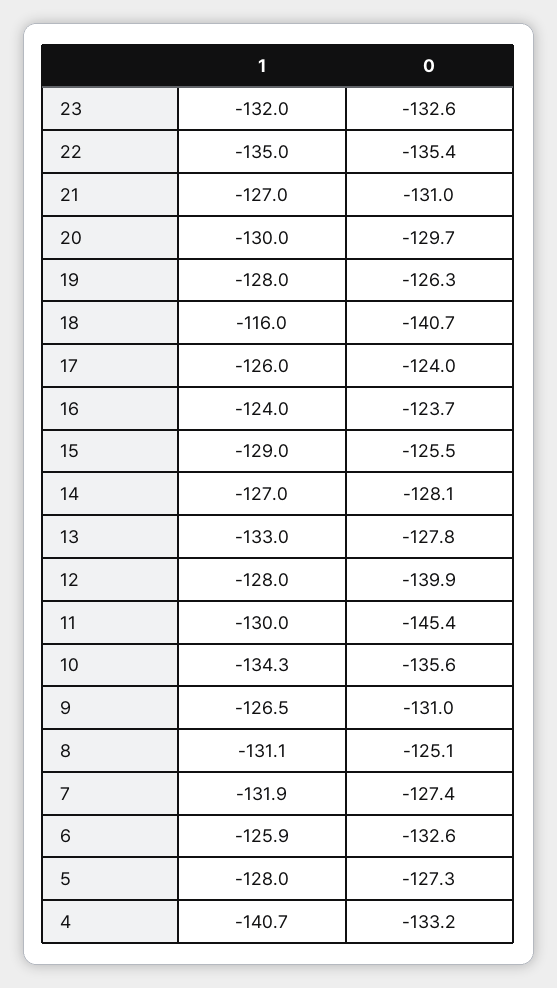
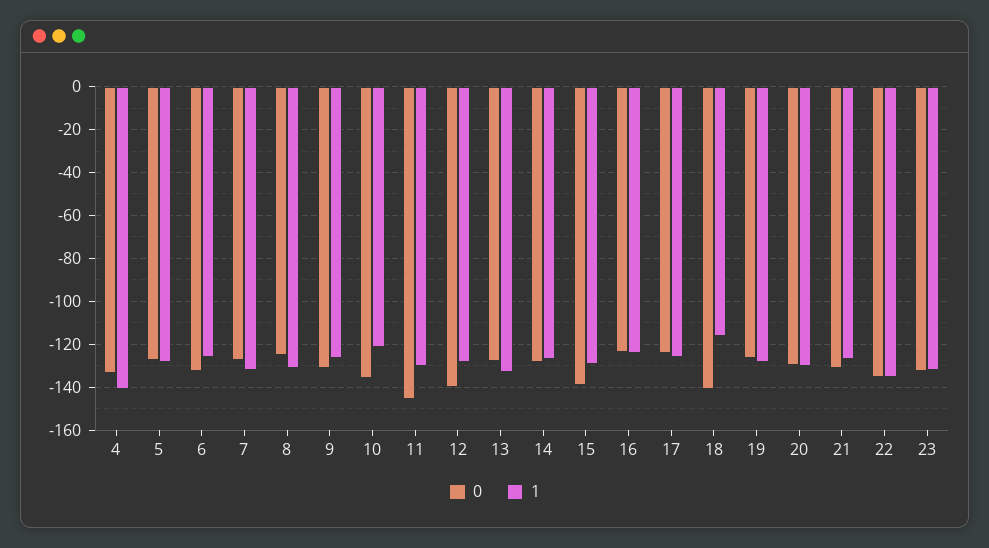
0, 15: -125.5 -> -140
1, 10: -134.3 -> -120

